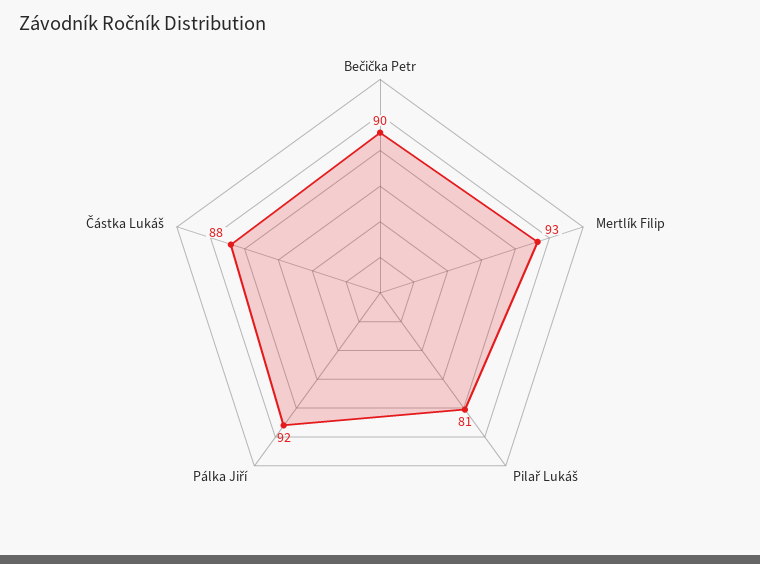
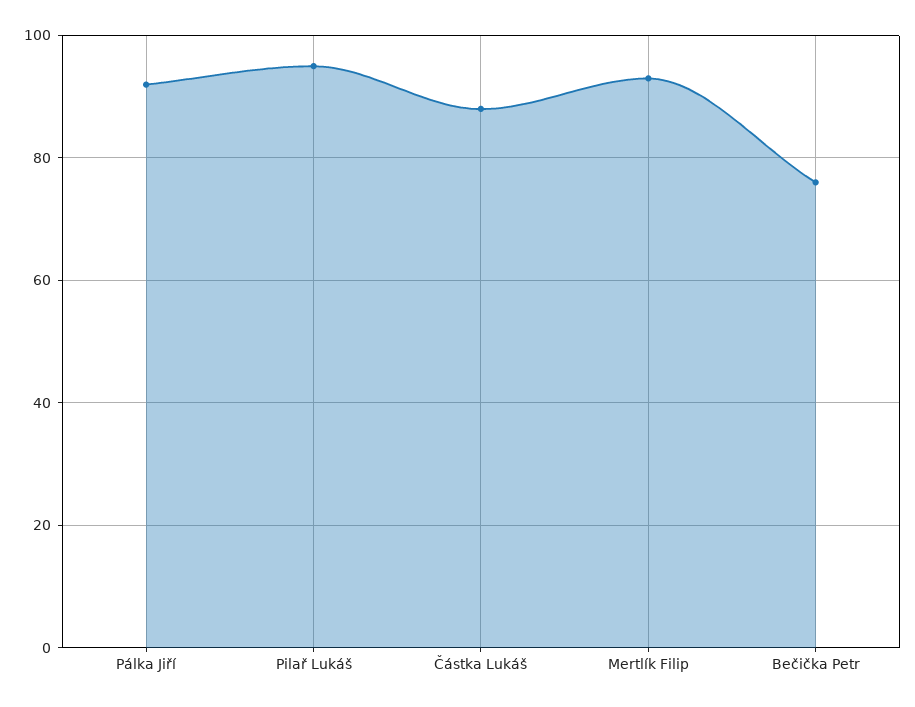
Bečička Petr: 90 -> 75
Pilař Lukáš: 81 -> 95

